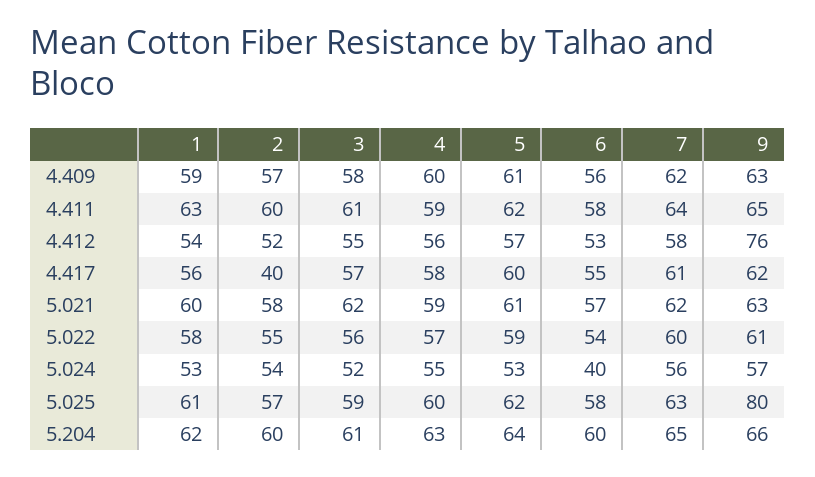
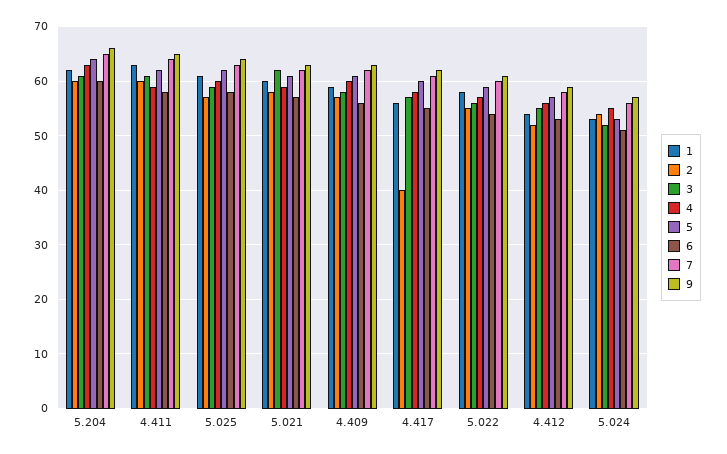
9, 4.412: 76 -> 60
6, 5.024: 40 -> 50
9, 5.025: 80 -> 65

